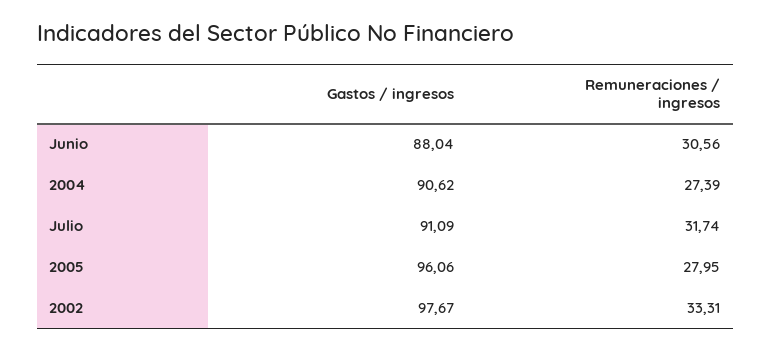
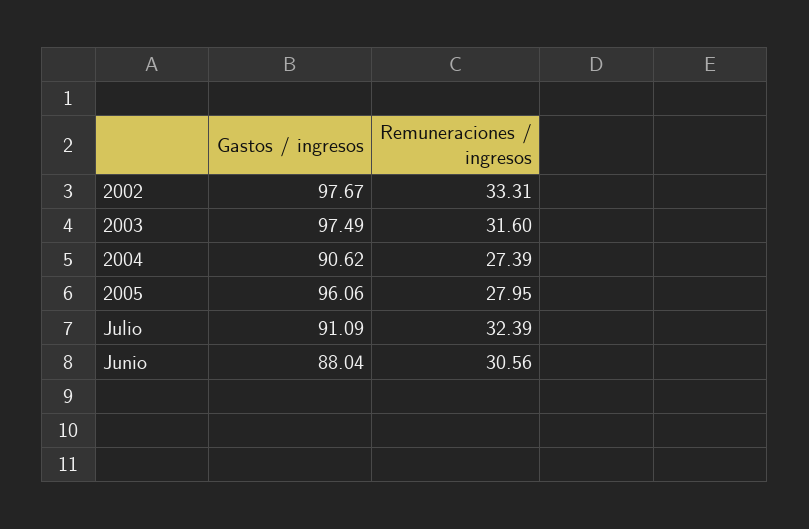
Remuneraciones / ingresos, Julio: 31.74 -> 32.39
Gastos / ingresos, 2003: none -> 97.49
Remuneraciones / ingresos, 2003: none -> 31.6

